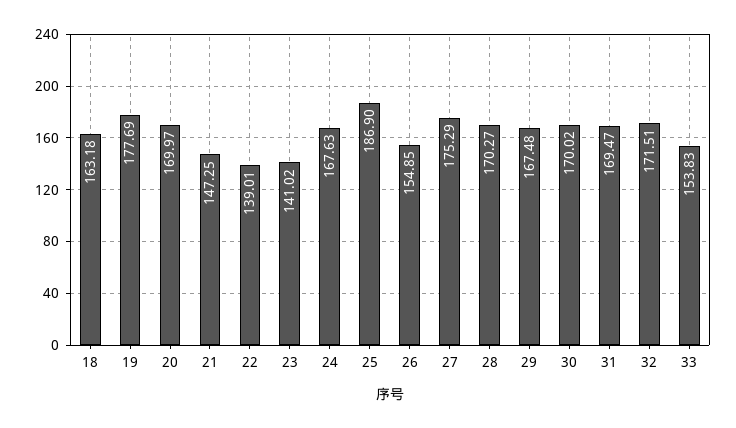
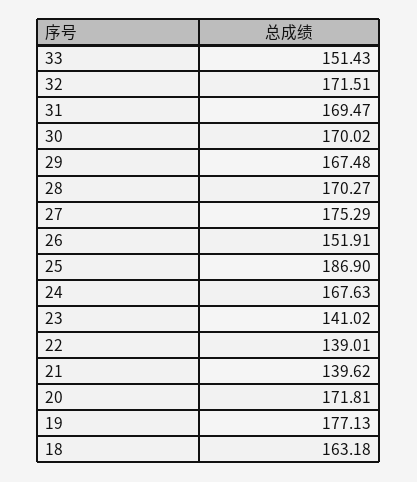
19: 177.69 -> 177.13
20: 169.97 -> 171.81
21: 147.25 -> 139.62
26: 154.85 -> 151.91
33: 153.83 -> 151.43

